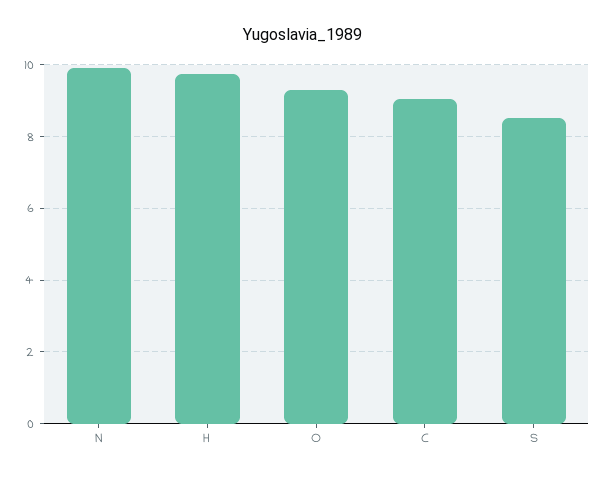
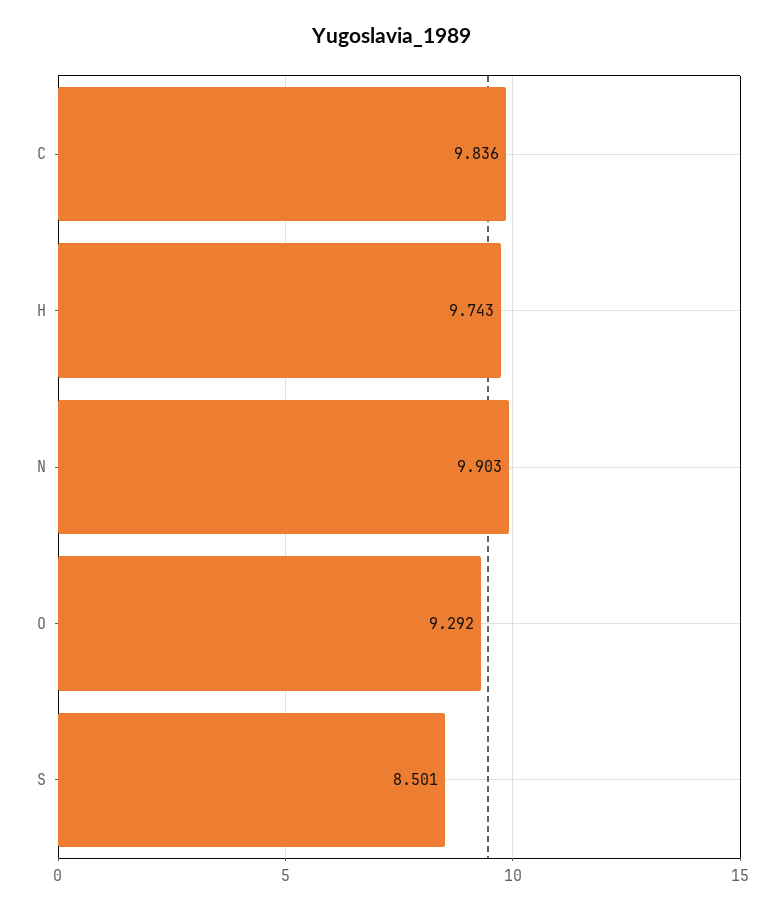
C: 9 -> 9.836

